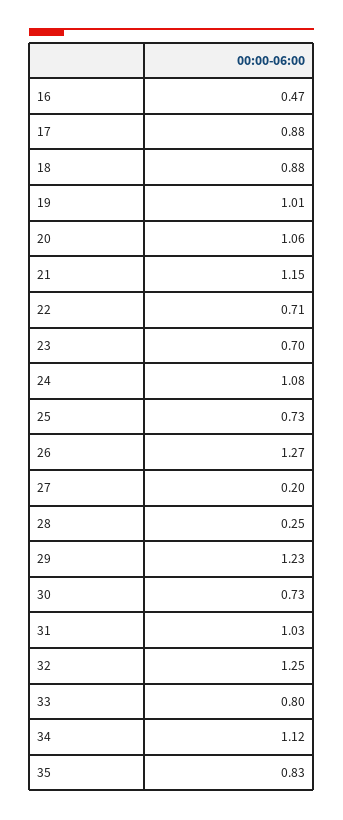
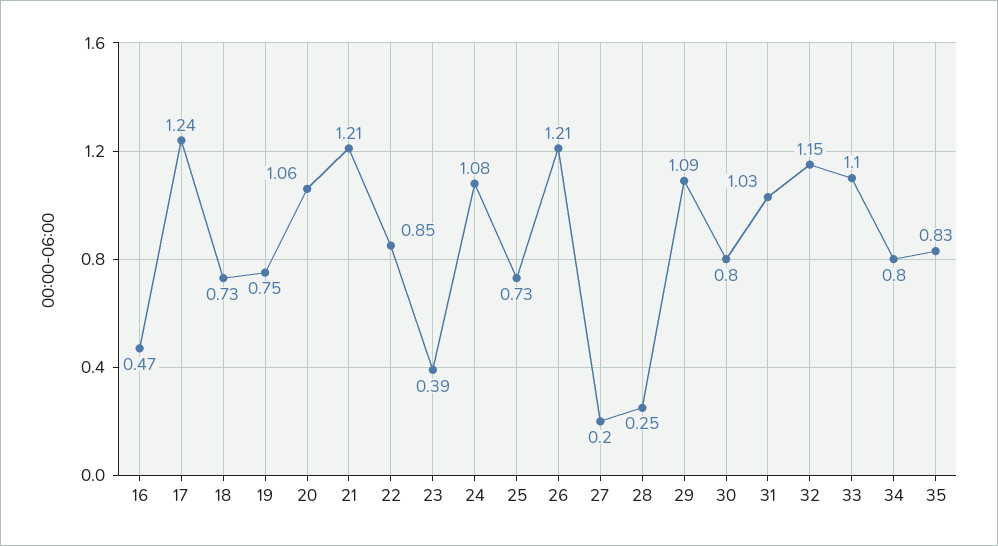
17: 0.88 -> 1.24
18: 0.88 -> 0.73
19: 1.01 -> 0.75
21: 1.15 -> 1.21
22: 0.71 -> 0.85
23: 0.7 -> 0.39
26: 1.27 -> 1.21
29: 1.23 -> 1.09
30: 0.73 -> 0.8
32: 1.25 -> 1.15
33: 0.8 -> 1.1
34: 1.12 -> 0.8

